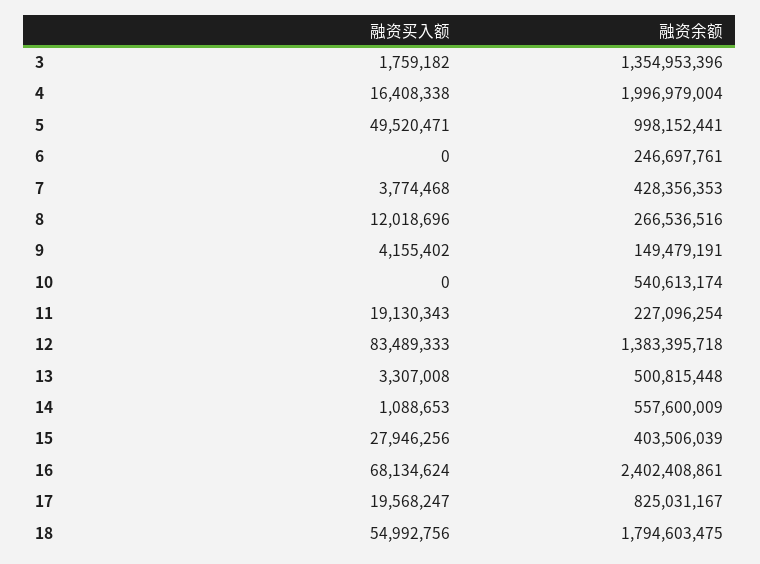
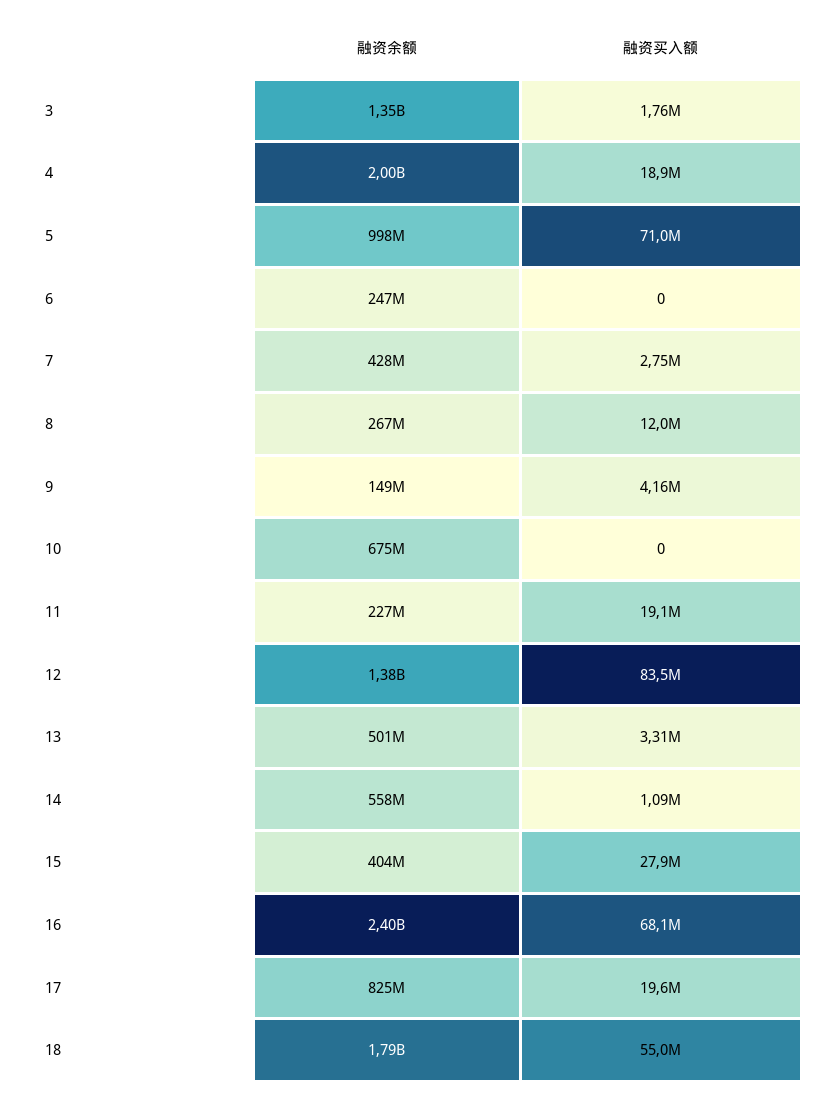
融资买入额, 4: 16408338 -> 18900000
融资买入额, 5: 49520471 -> 71000000
融资买入额, 7: 3774468 -> 2750000
融资余额, 10: 540613174 -> 675000000

